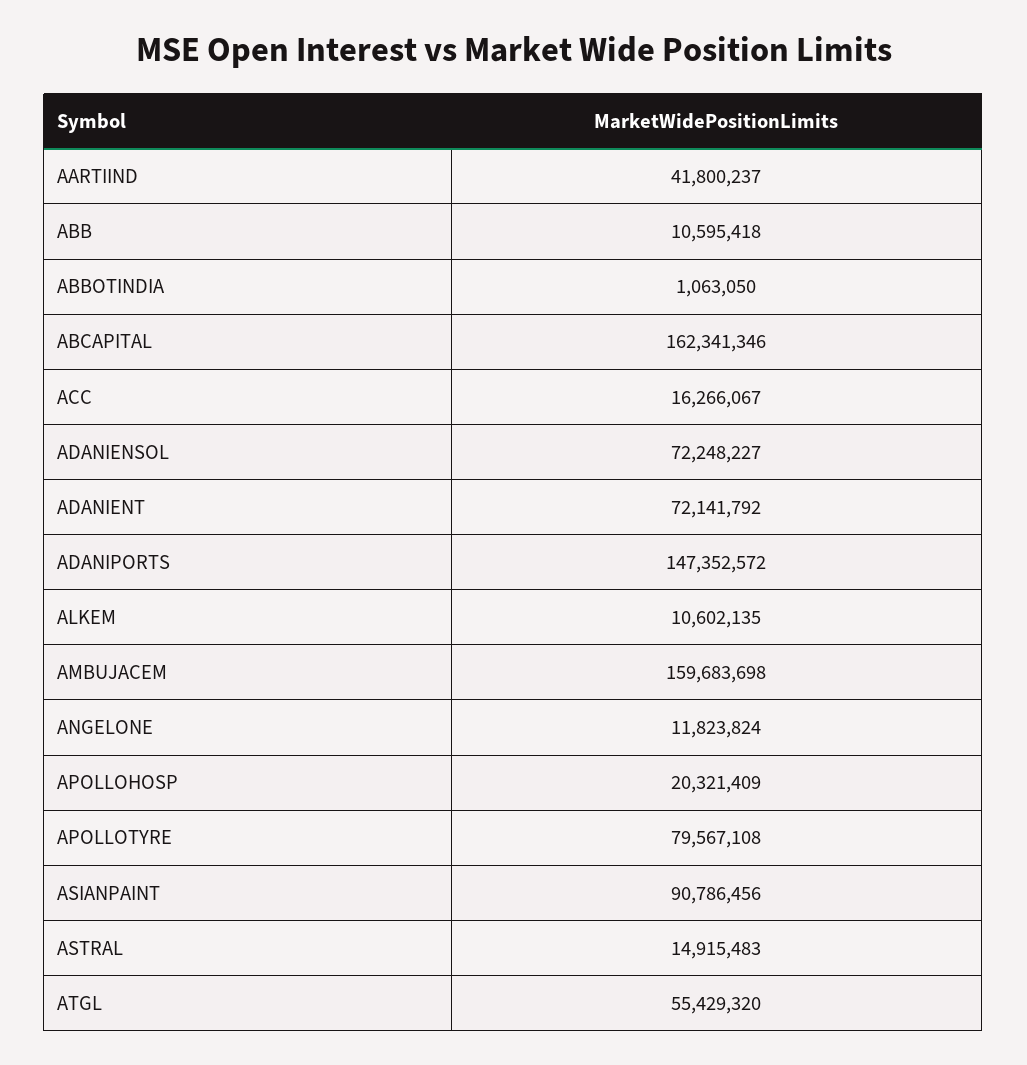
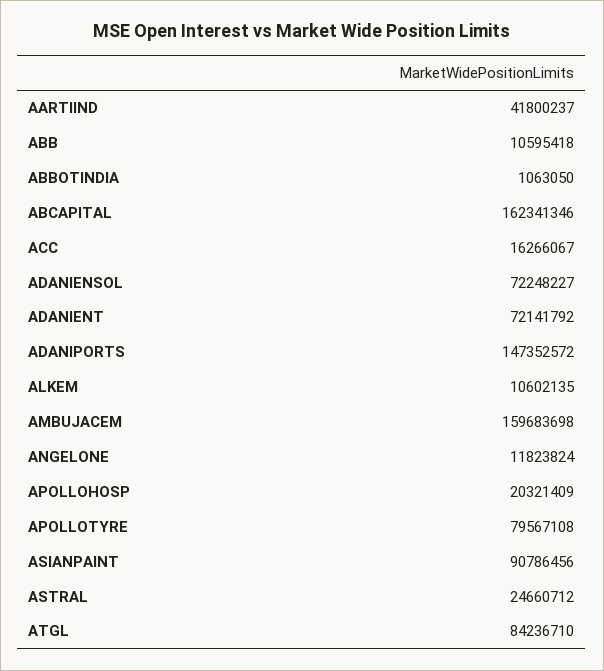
ASTRAL: 14915483 -> 24660712
ATGL: 55429320 -> 84236710

